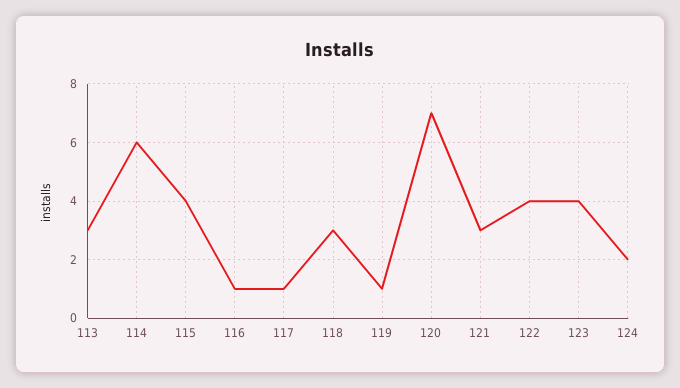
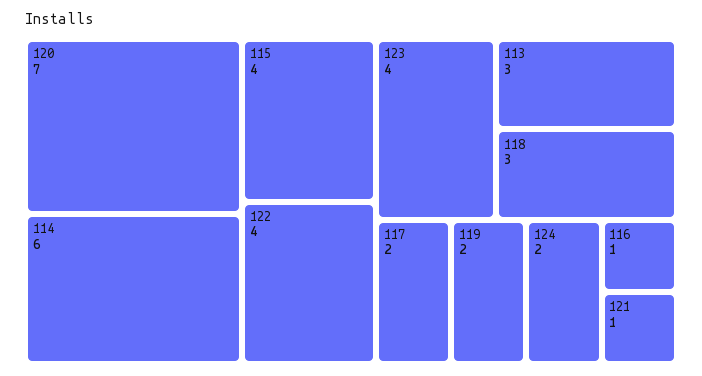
117: 1 -> 2
119: 1 -> 2
121: 3 -> 1

